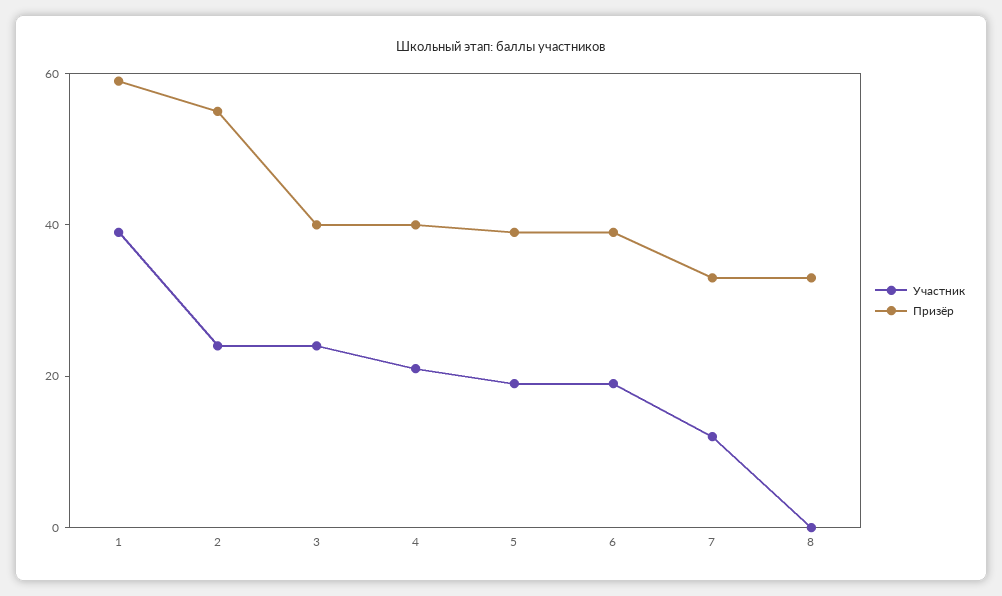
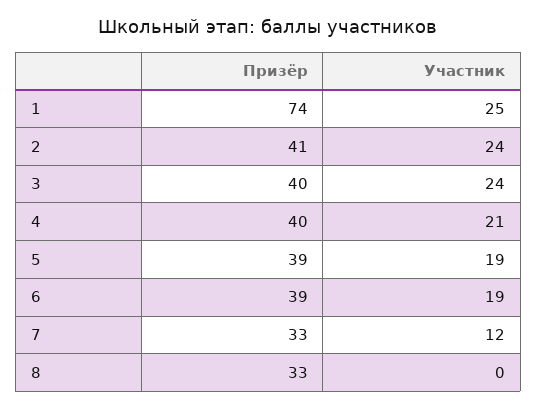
Участник, 1: 40 -> 25
Призёр, 1: 60 -> 74
Призёр, 2: 55 -> 41

